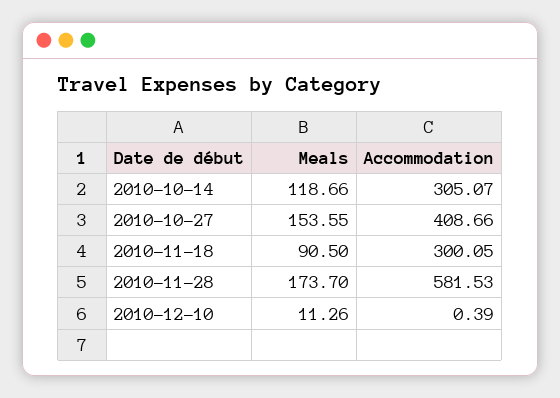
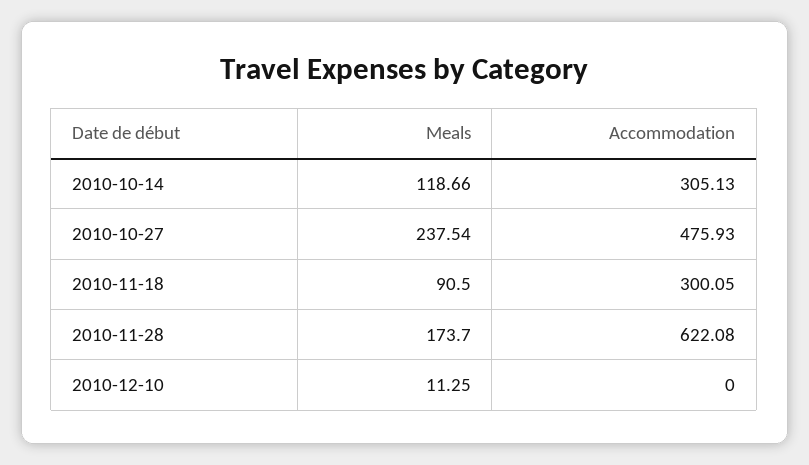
Accommodation, 2010-10-14: 305.07 -> 305.13
Meals, 2010-10-27: 153.55 -> 237.54
Accommodation, 2010-10-27: 408.66 -> 475.93
Accommodation, 2010-11-28: 581.53 -> 622.08
Meals, 2010-12-10: 11.26 -> 11.25
Accommodation, 2010-12-10: 0.39 -> 0

